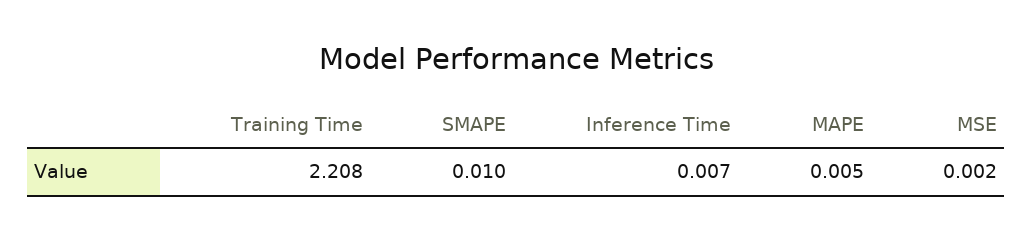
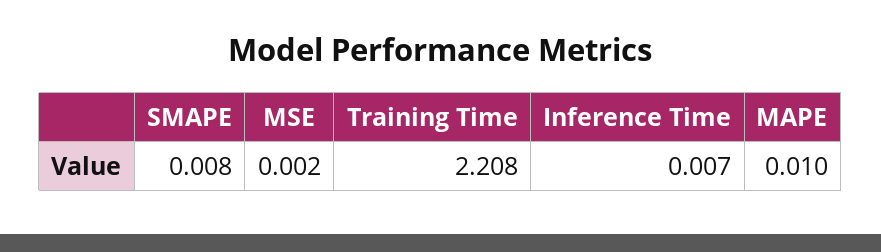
SMAPE: 0.01 -> 0.008
MAPE: 0.005 -> 0.01

